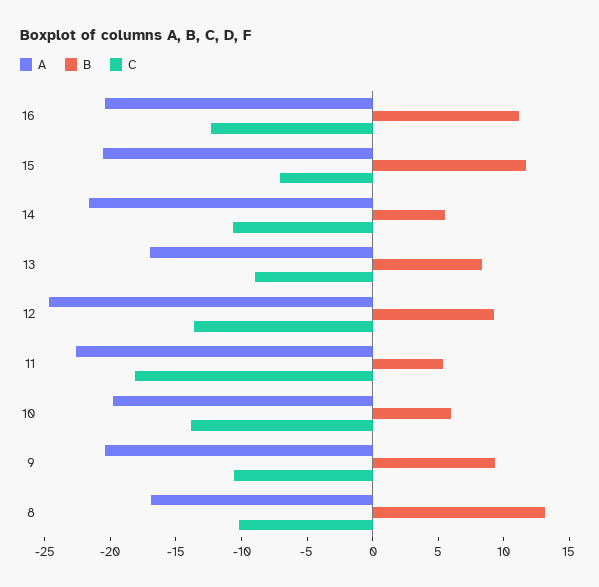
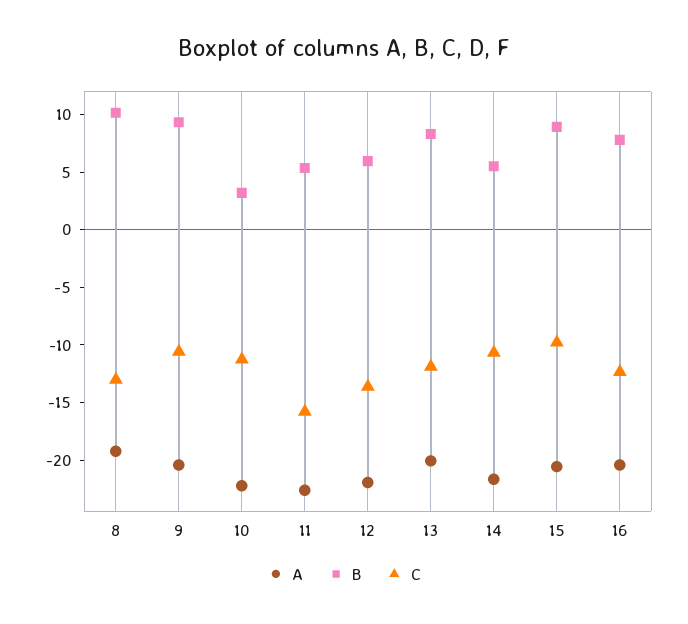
B, 16: 11 -> 8
B, 15: 12 -> 9
C, 15: -7 -> -10
A, 13: -17 -> -20
C, 13: -9 -> -12
A, 12: -25 -> -22
B, 12: 9 -> 6
C, 11: -18 -> -16
A, 10: -20 -> -22
B, 10: 6 -> 3
C, 10: -14 -> -11
A, 8: -17 -> -19
B, 8: 13 -> 10
C, 8: -10 -> -13

